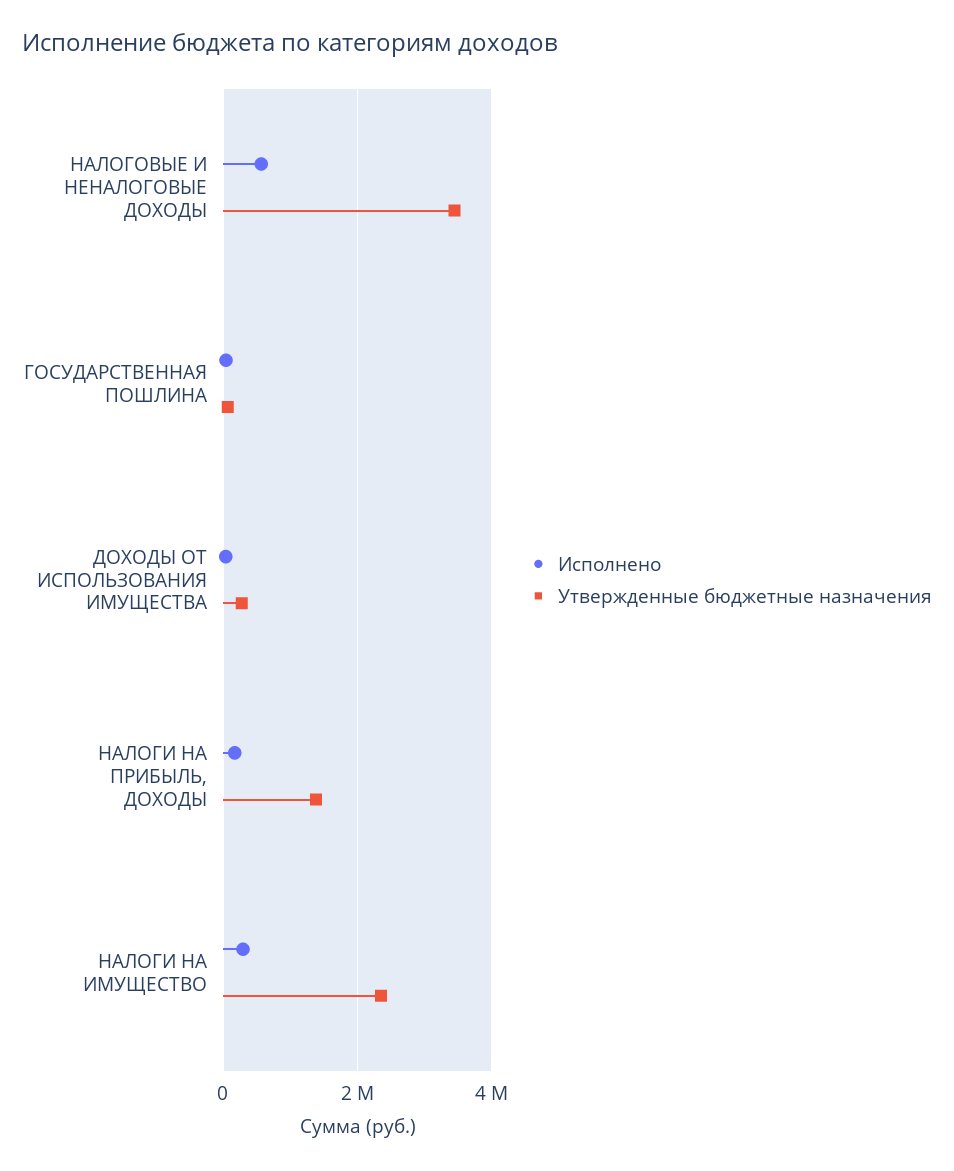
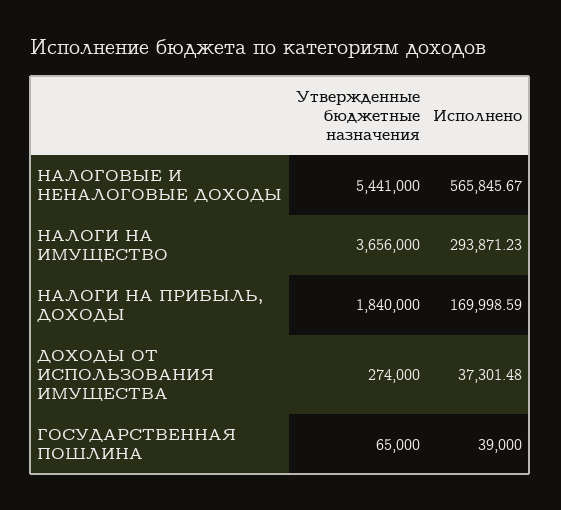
Утвержденные бюджетные назначения, НАЛОГОВЫЕ И НЕНАЛОГОВЫЕ ДОХОДЫ: 3400000 -> 5441000
Утвержденные бюджетные назначения, НАЛОГИ НА ПРИБЫЛЬ, ДОХОДЫ: 1400000 -> 1840000
Утвержденные бюджетные назначения, НАЛОГИ НА ИМУЩЕСТВО: 2400000 -> 3656000

